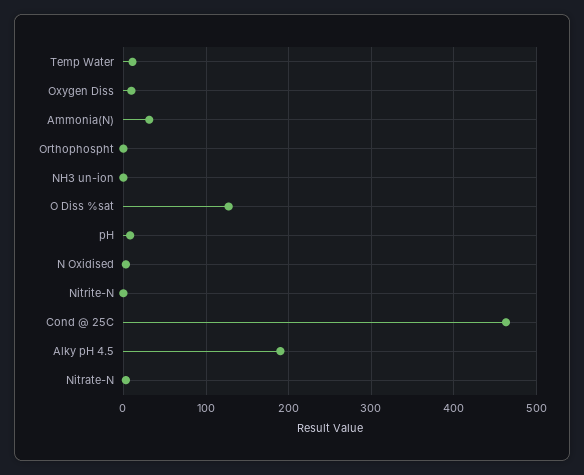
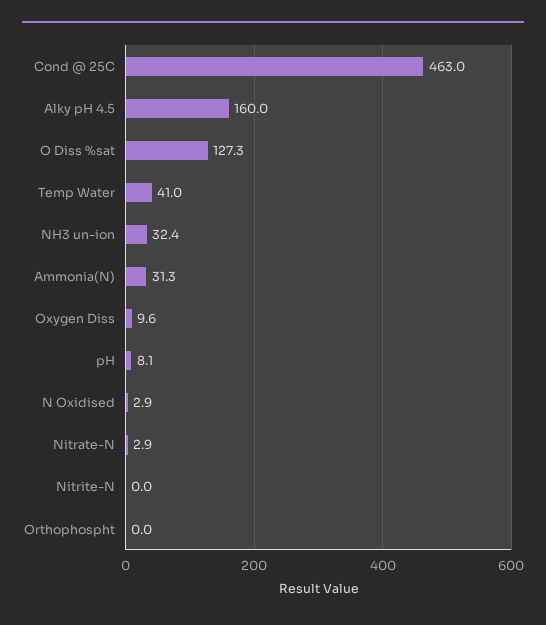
Temp Water: 10 -> 41
NH3 un-ion: 0 -> 32.4
Alky pH 4.5: 190 -> 160

